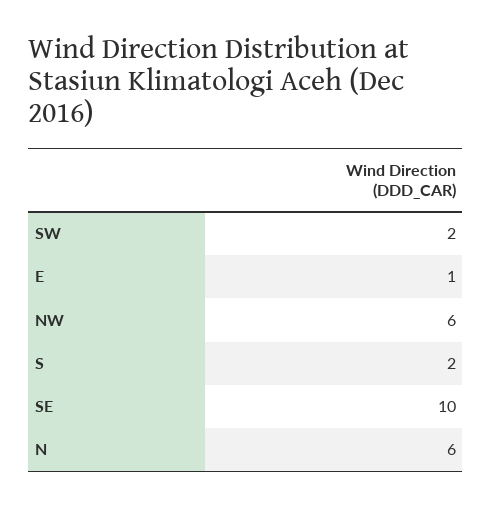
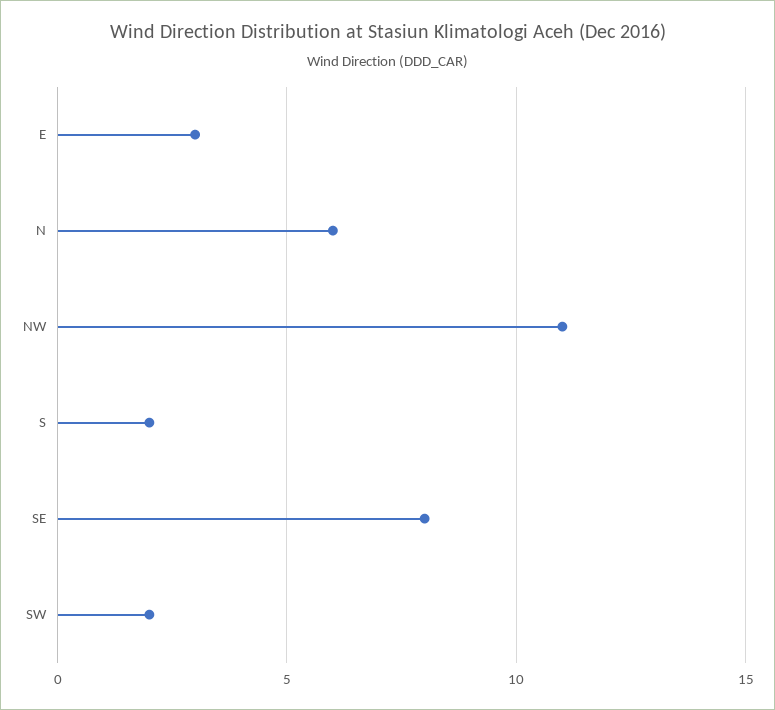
E: 1 -> 3
NW: 6 -> 11
SE: 10 -> 8

